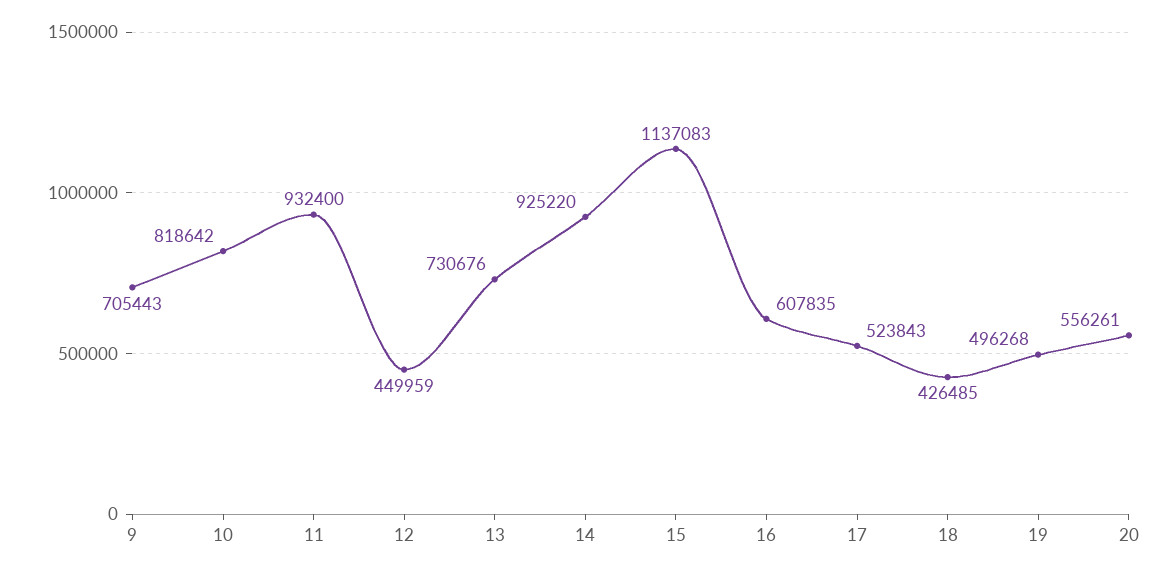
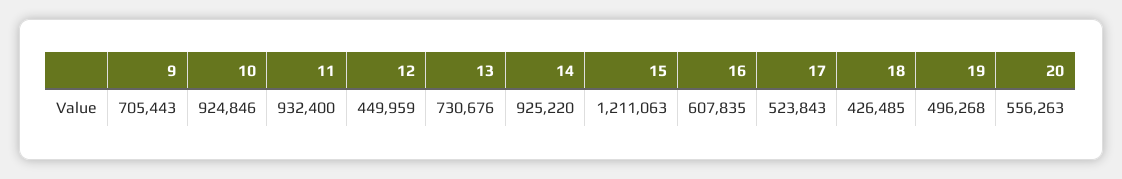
10: 818642 -> 924846
15: 1137083 -> 1211063
20: 556261 -> 556263

